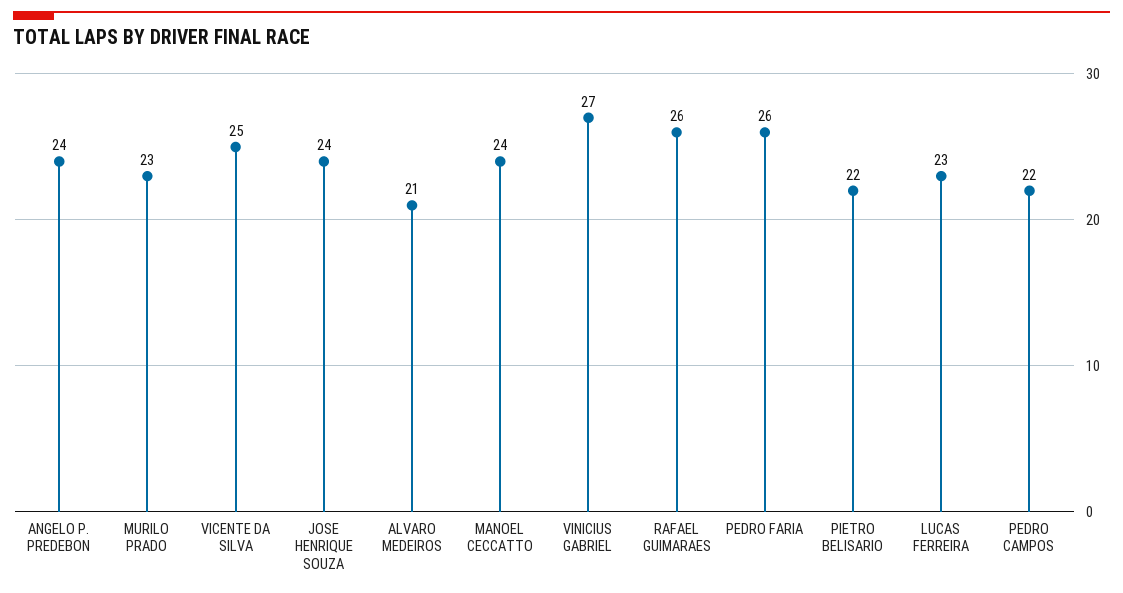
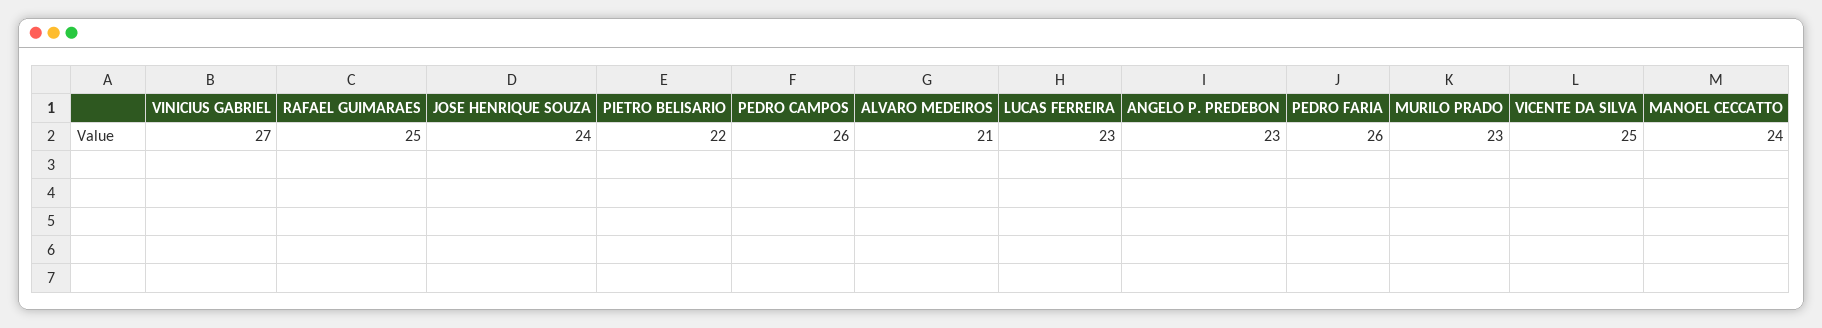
ANGELO P. PREDEBON: 24 -> 23
RAFAEL GUIMARAES: 26 -> 25
PEDRO CAMPOS: 22 -> 26

